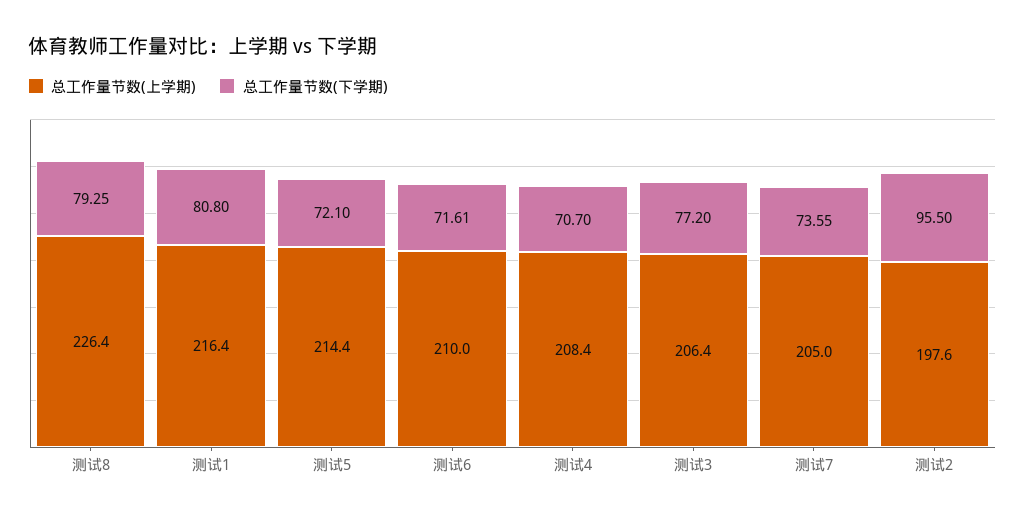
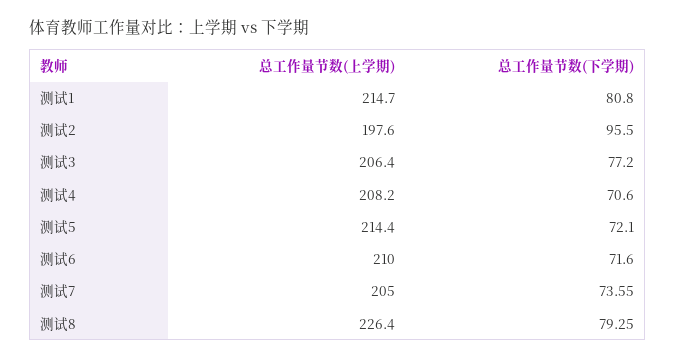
总工作量节数(上学期), 测试1: 216.4 -> 214.7
总工作量节数(下学期), 测试6: 71.61 -> 71.6
总工作量节数(上学期), 测试4: 208.4 -> 208.2
总工作量节数(下学期), 测试4: 70.7 -> 70.6

